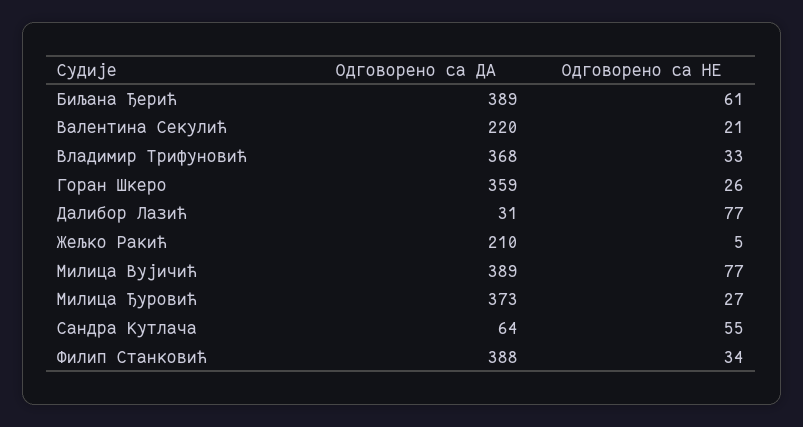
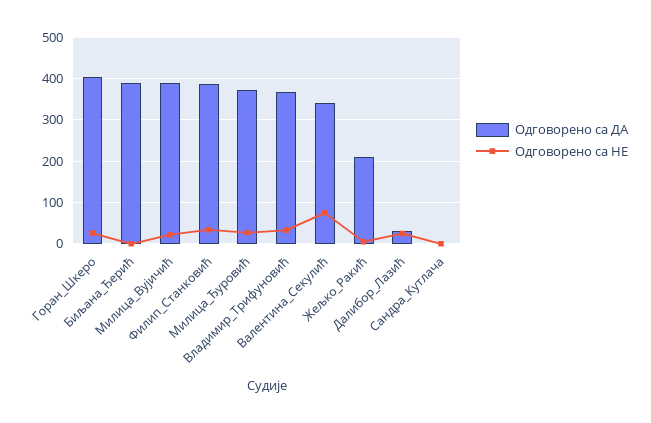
Одговорено са НЕ, Биљана Ђерић: 61 -> 0
Одговорено са ДА, Валентина Секулић: 220 -> 340
Одговорено са НЕ, Валентина Секулић: 21 -> 80
Одговорено са ДА, Горан Шкеро: 359 -> 400
Одговорено са НЕ, Далибор Лазић: 77 -> 20
Одговорено са НЕ, Милица Вујичић: 77 -> 20
Одговорено са ДА, Сандра Кутлача: 64 -> 0
Одговорено са НЕ, Сандра Кутлача: 55 -> 0

